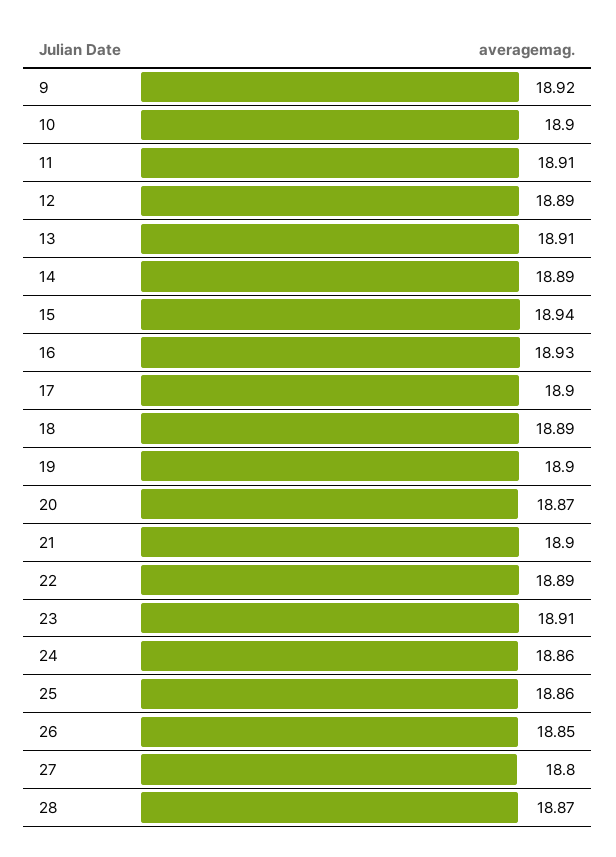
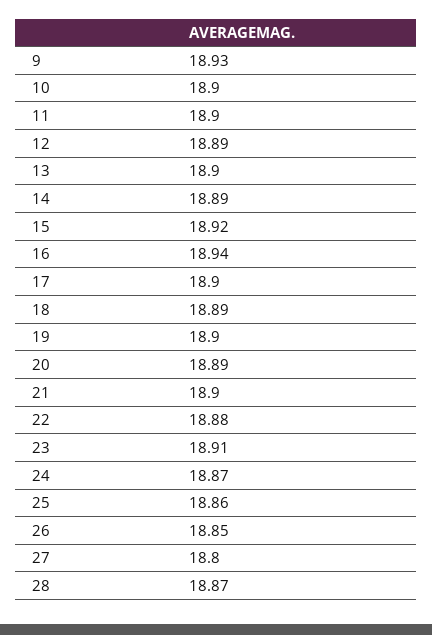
9: 18.92 -> 18.93
11: 18.91 -> 18.9
13: 18.91 -> 18.9
15: 18.94 -> 18.92
16: 18.93 -> 18.94
20: 18.87 -> 18.89
22: 18.89 -> 18.88
24: 18.86 -> 18.87

